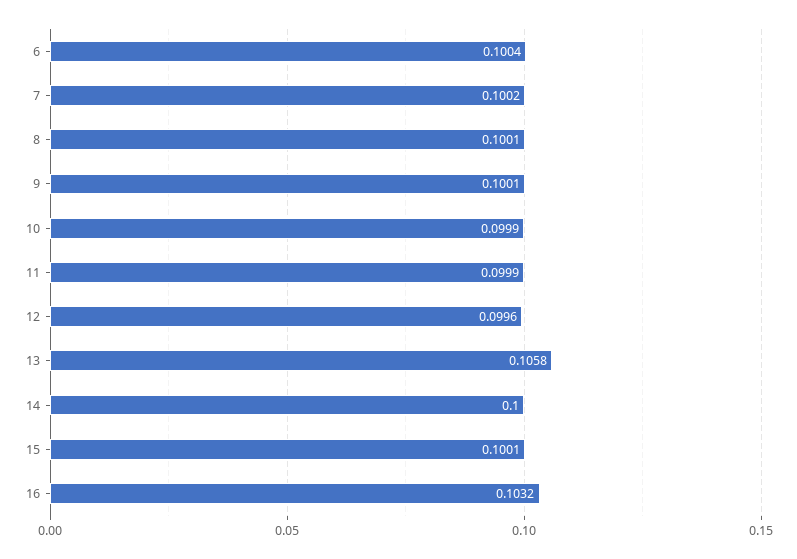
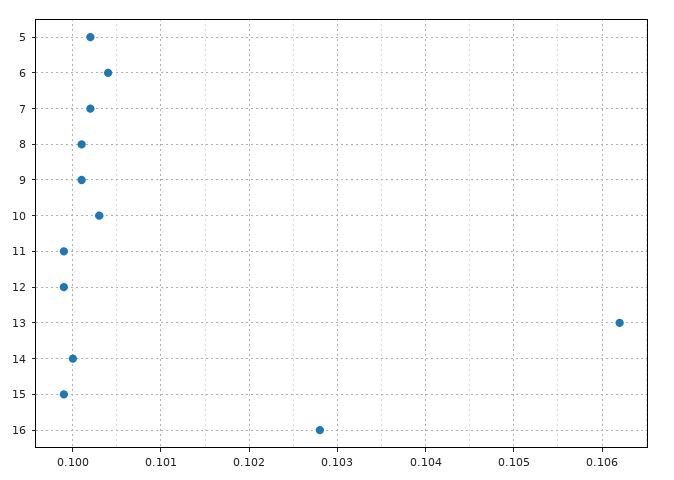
10: 0.0999 -> 0.1003
12: 0.0996 -> 0.0999
13: 0.1058 -> 0.1062
15: 0.1001 -> 0.0999
16: 0.1032 -> 0.1028
5: none -> 0.1002

